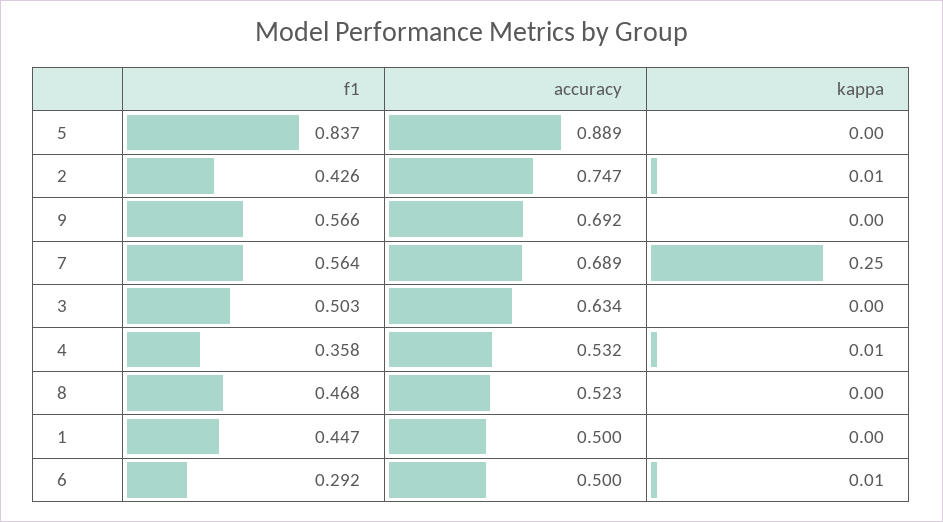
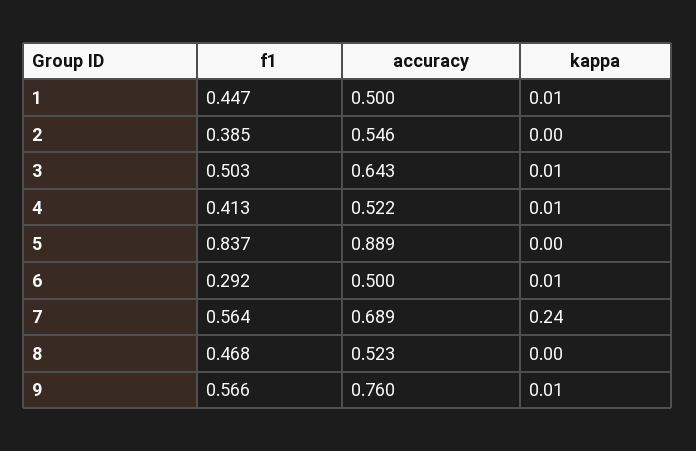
f1, 2: 0.426 -> 0.385
accuracy, 2: 0.747 -> 0.546
kappa, 2: 0.01 -> 0
accuracy, 9: 0.692 -> 0.76
kappa, 9: 0 -> 0.01
kappa, 7: 0.25 -> 0.24
accuracy, 3: 0.634 -> 0.643
kappa, 3: 0 -> 0.01
f1, 4: 0.358 -> 0.413
accuracy, 4: 0.532 -> 0.522
kappa, 1: 0 -> 0.01

